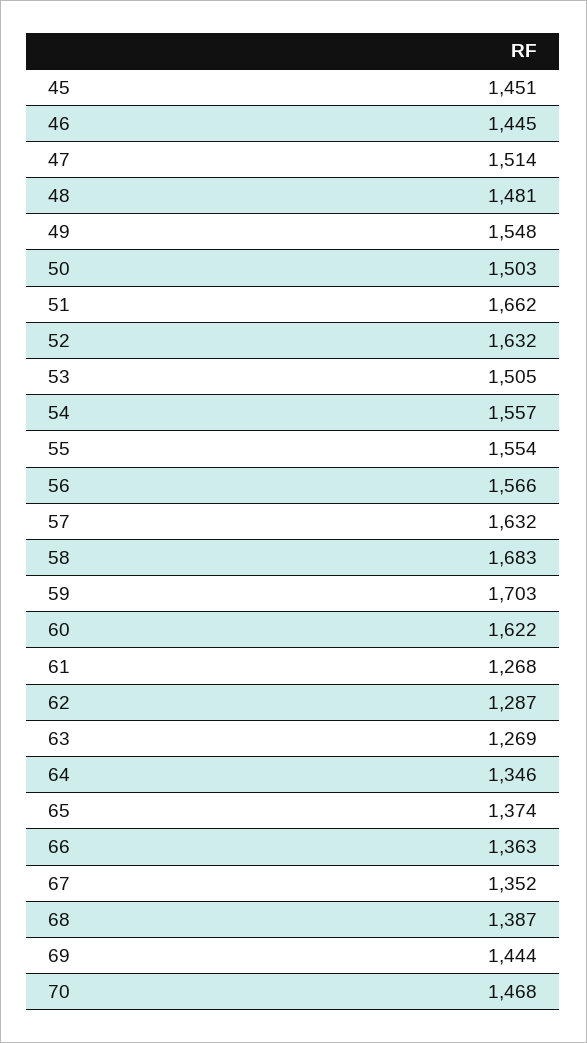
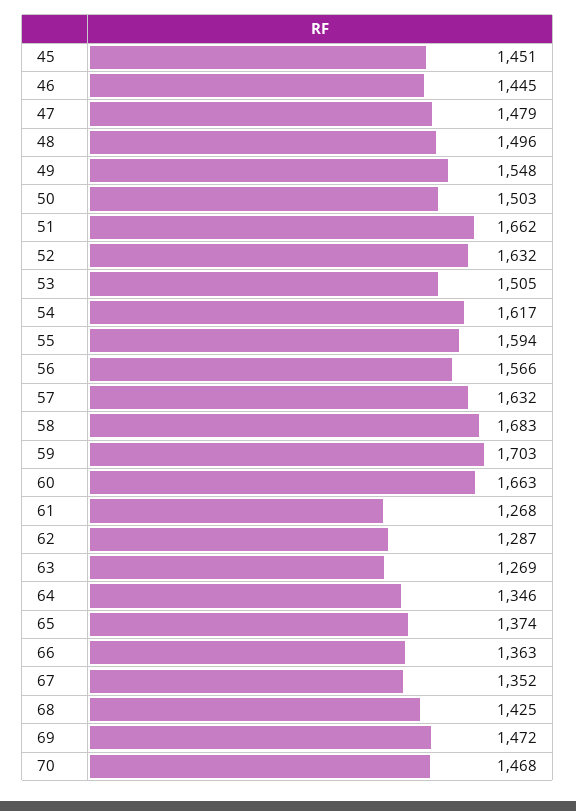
47: 1514 -> 1479
48: 1481 -> 1496
54: 1557 -> 1617
55: 1554 -> 1594
60: 1622 -> 1663
68: 1387 -> 1425
69: 1444 -> 1472

